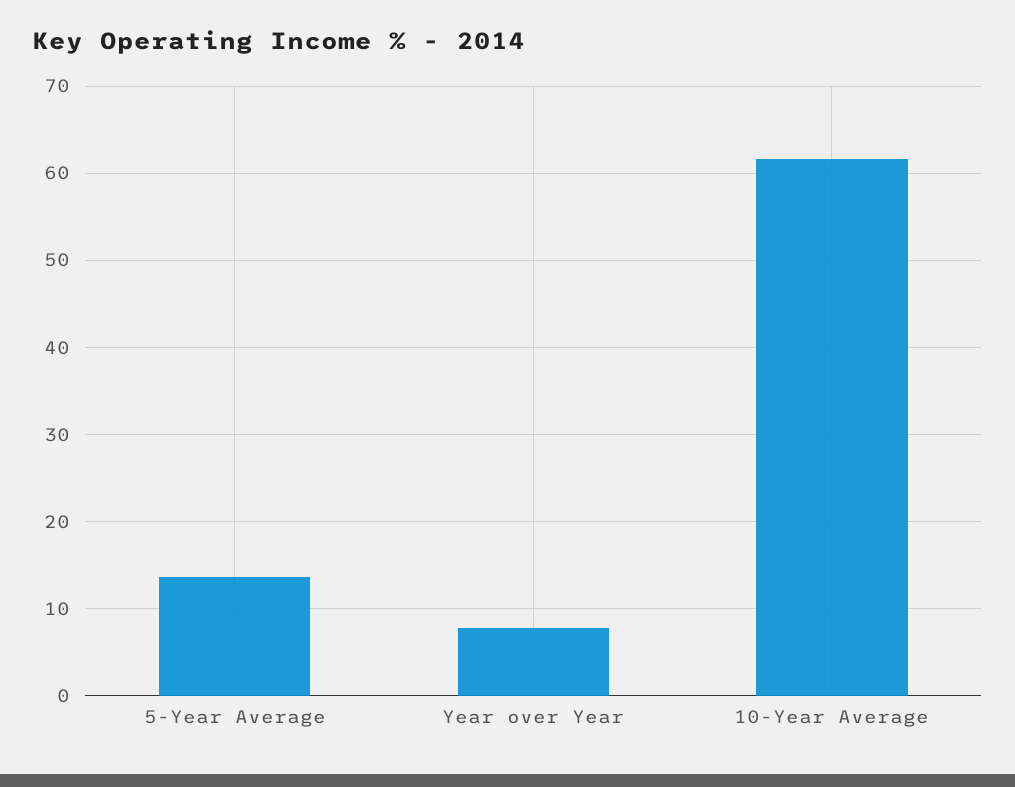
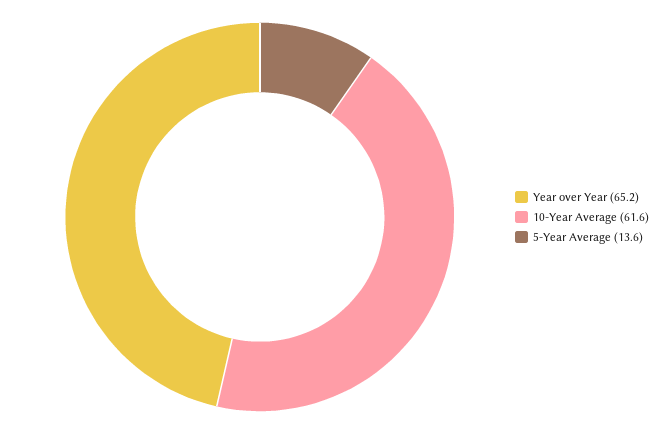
Year over Year: 8 -> 65.2

